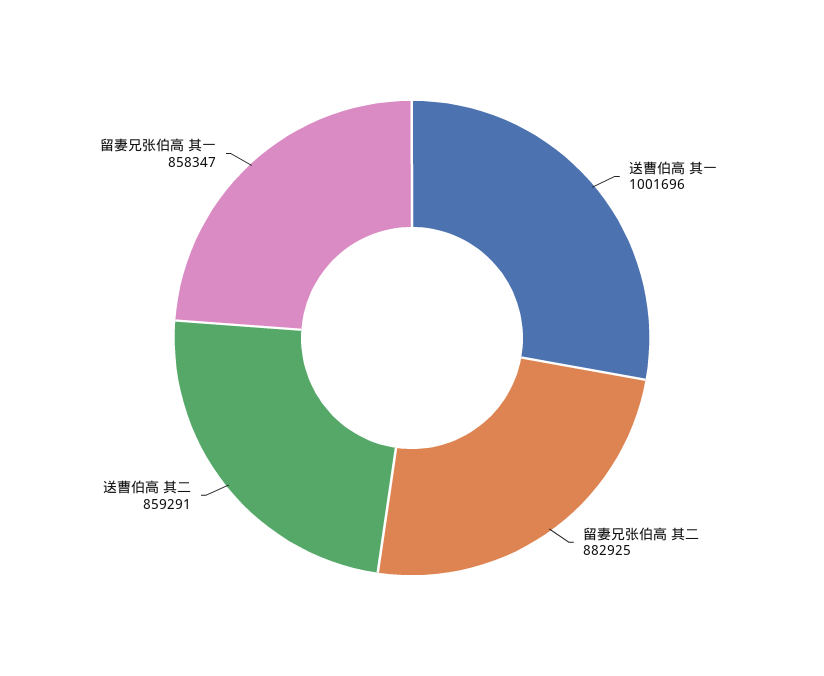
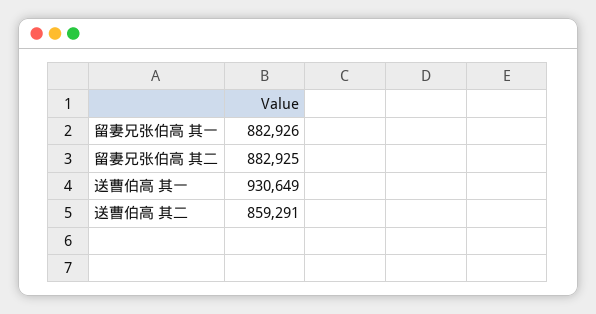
送曹伯高 其一: 1001696 -> 930649
留妻兄张伯高 其一: 858347 -> 882926

